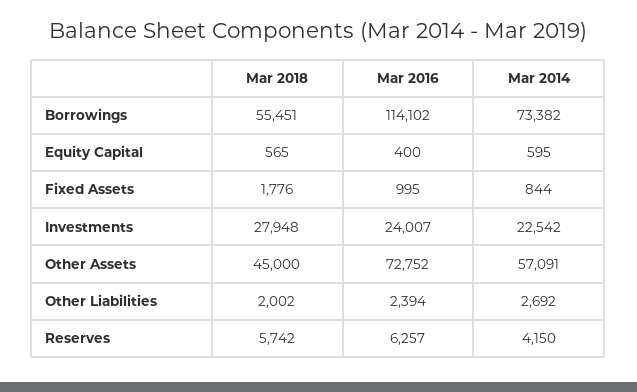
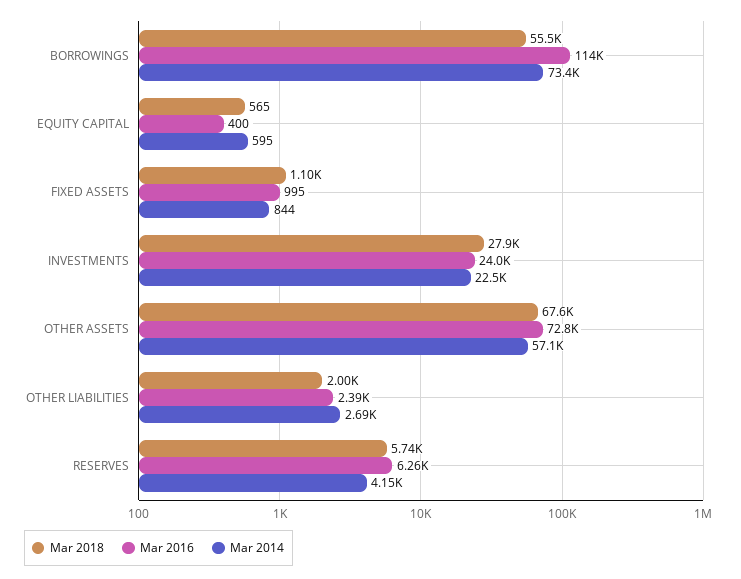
Mar 2018, Fixed Assets: 1776 -> 1100
Mar 2018, Other Assets: 45000 -> 67600

